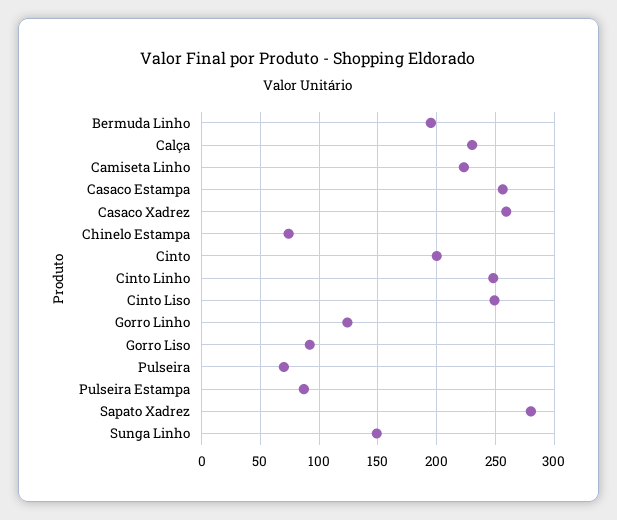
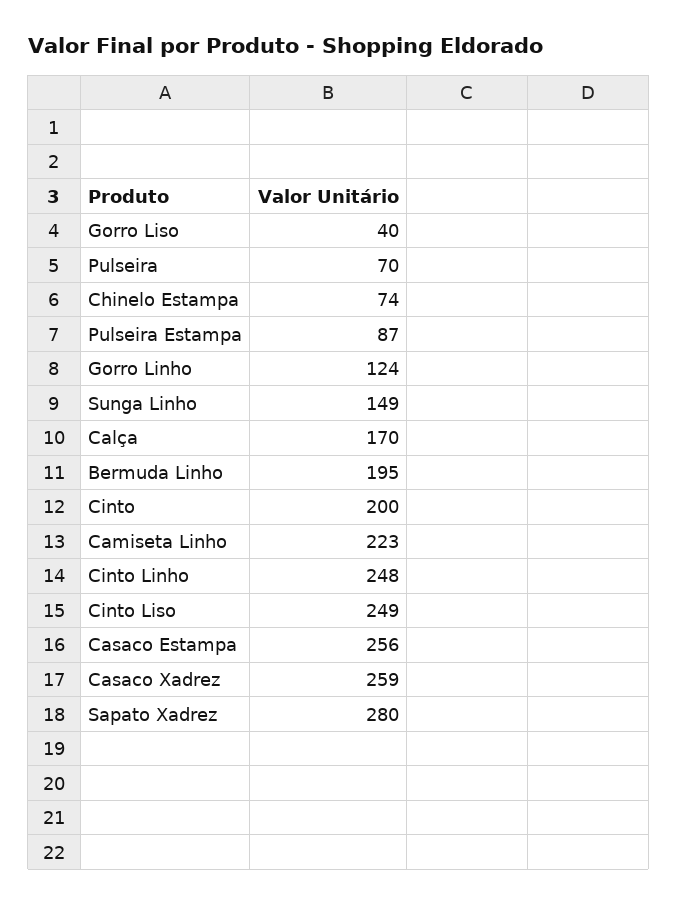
Calça: 230 -> 170
Gorro Liso: 90 -> 40

